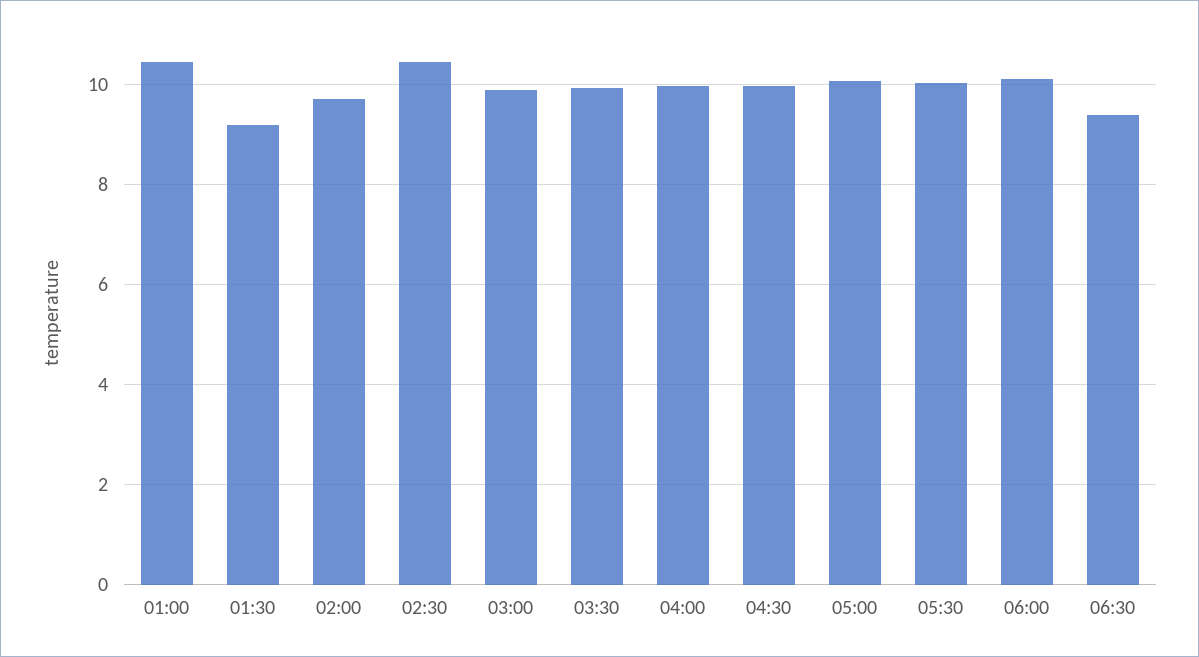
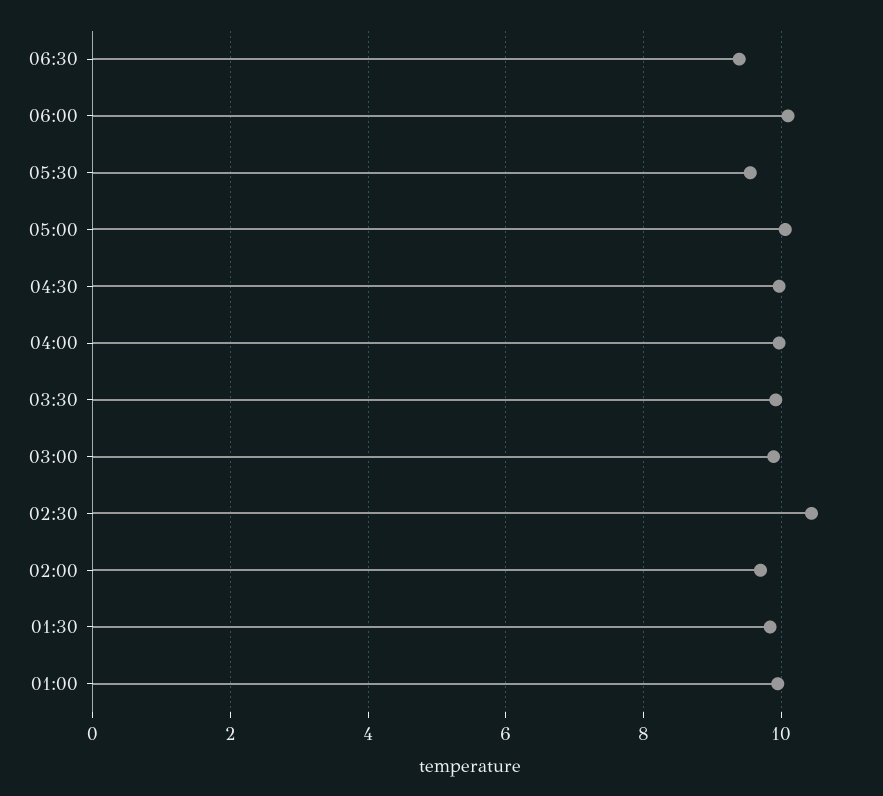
01:00: 10.4 -> 10
01:30: 9.2 -> 9.8
05:30: 10 -> 9.6

